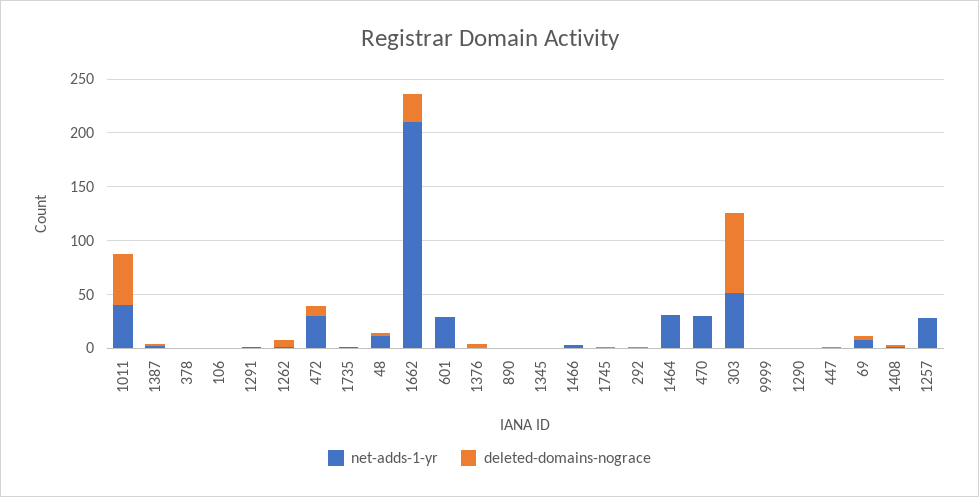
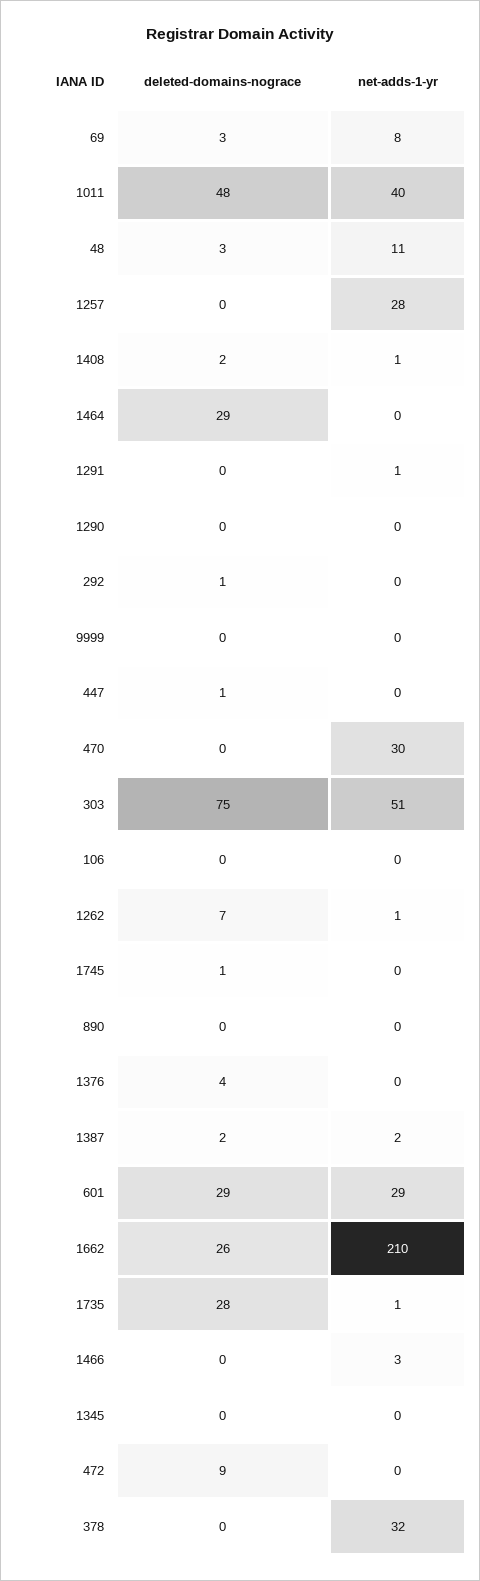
net-adds-1-yr, 378: 0 -> 32
net-adds-1-yr, 472: 30 -> 0
deleted-domains-nograce, 1735: 0 -> 28
deleted-domains-nograce, 601: 0 -> 29
net-adds-1-yr, 1464: 30 -> 0
deleted-domains-nograce, 1464: 0 -> 29

